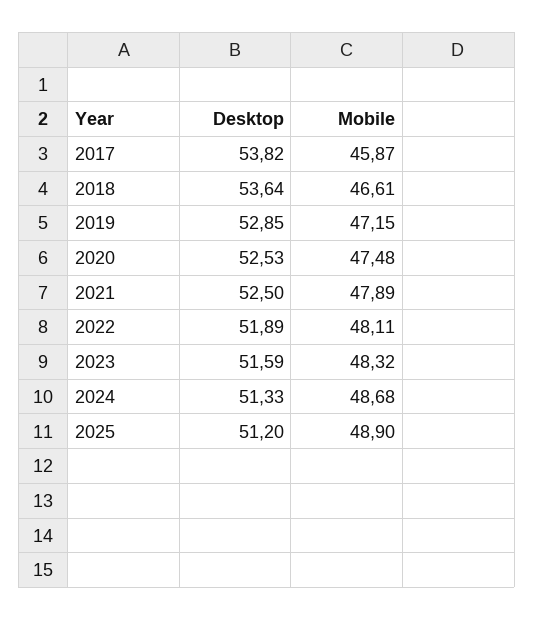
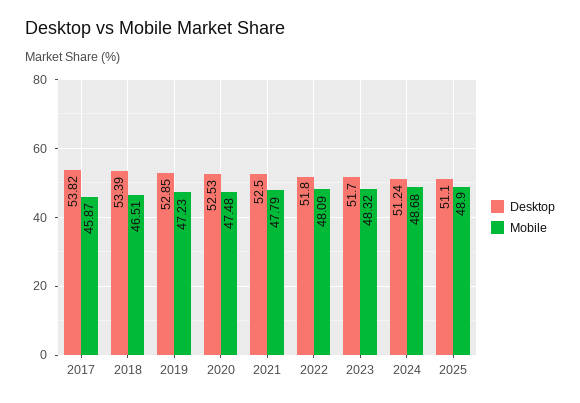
Desktop, 2018: 53.64 -> 53.39
Mobile, 2018: 46.61 -> 46.51
Mobile, 2019: 47.15 -> 47.23
Mobile, 2021: 47.89 -> 47.79
Desktop, 2022: 51.89 -> 51.8
Mobile, 2022: 48.11 -> 48.09
Desktop, 2023: 51.59 -> 51.7
Desktop, 2024: 51.33 -> 51.24
Desktop, 2025: 51.2 -> 51.1

